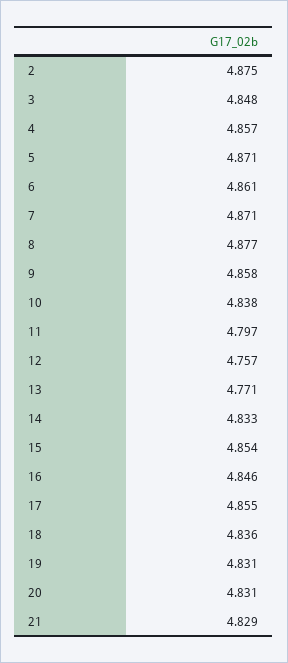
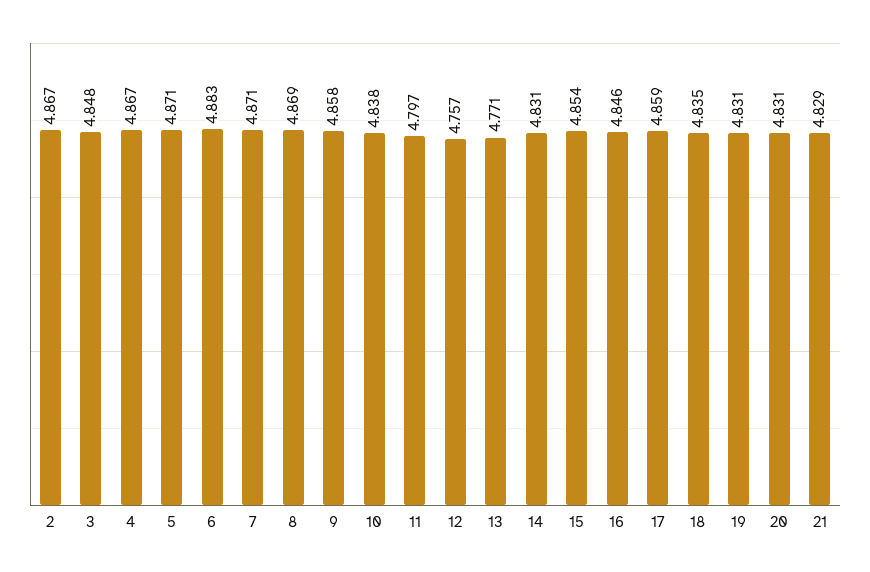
2: 4.875 -> 4.867
4: 4.857 -> 4.867
6: 4.861 -> 4.883
8: 4.877 -> 4.869
14: 4.833 -> 4.831
17: 4.855 -> 4.859
18: 4.836 -> 4.835

